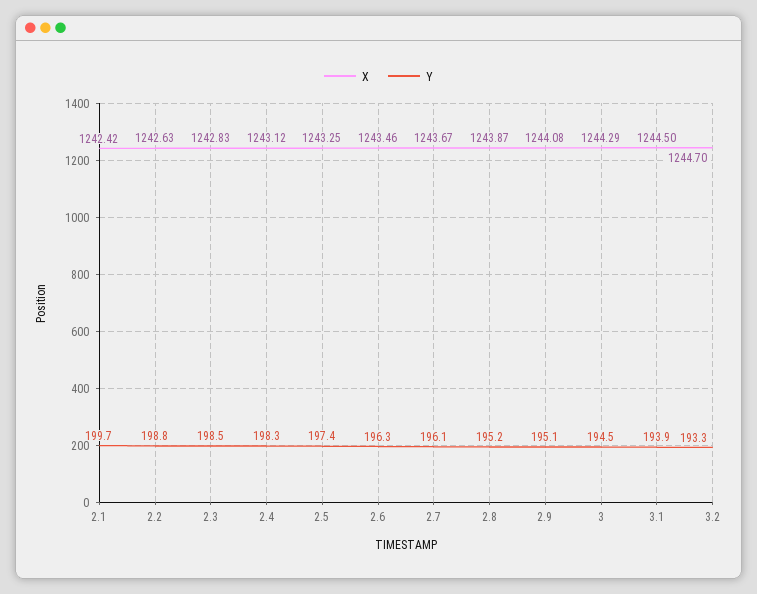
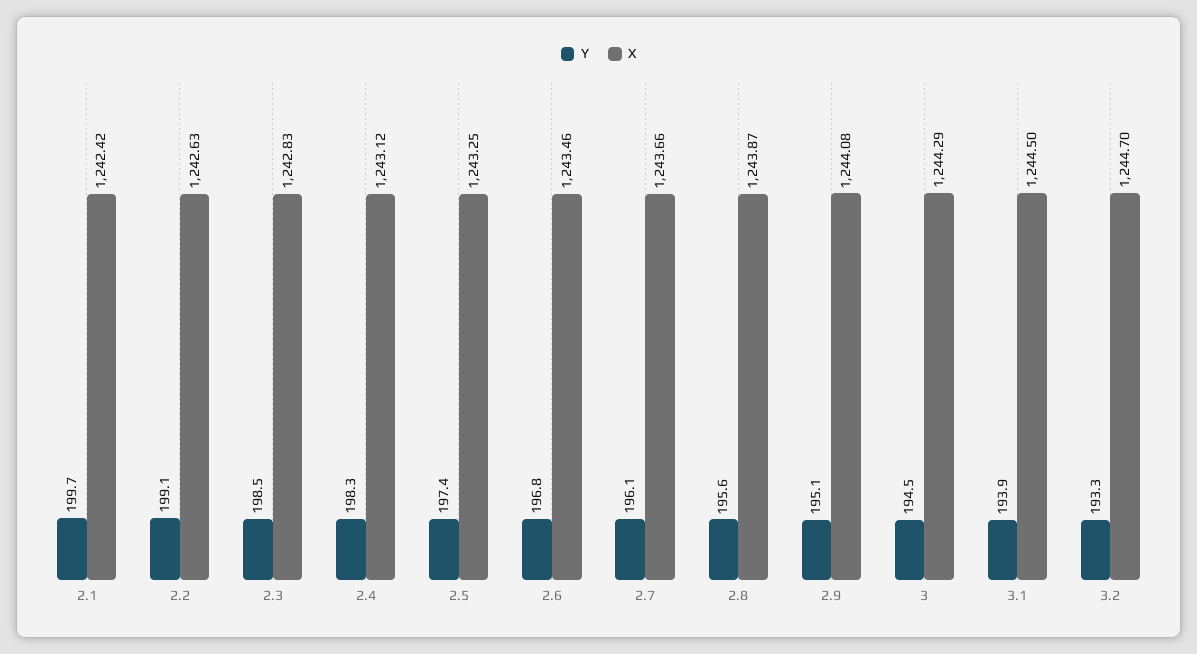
Y, 2.2: 198.8 -> 199.1
Y, 2.6: 196.3 -> 196.8
X, 2.7: 1243.67 -> 1243.66
Y, 2.8: 195.2 -> 195.6

